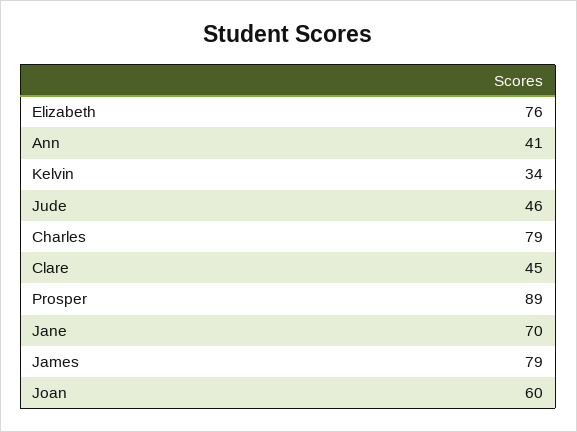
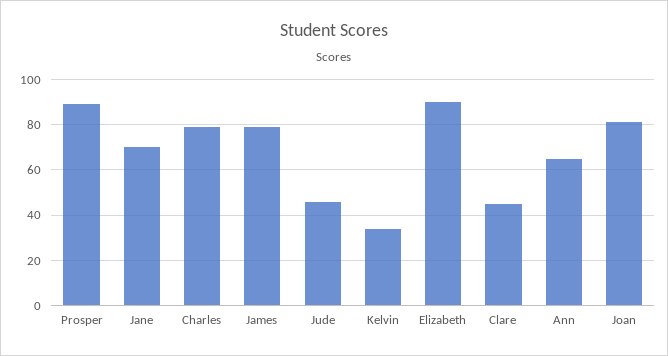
Elizabeth: 76 -> 90
Ann: 41 -> 65
Joan: 60 -> 80

